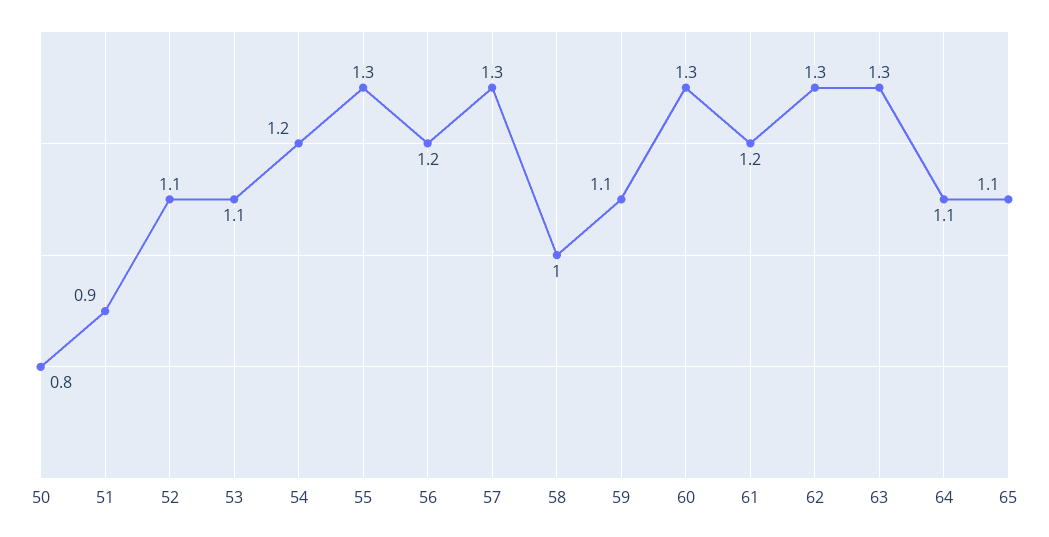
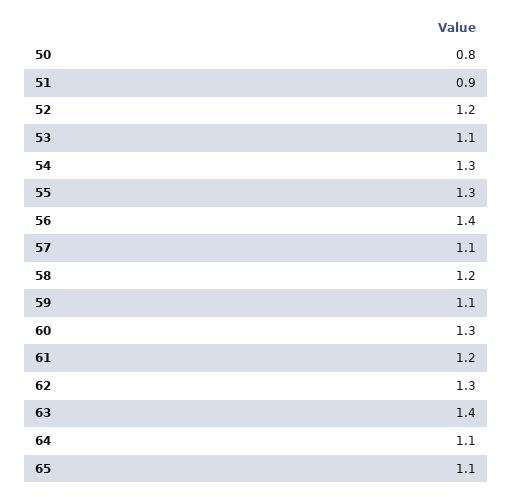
52: 1.1 -> 1.2
54: 1.2 -> 1.3
56: 1.2 -> 1.4
57: 1.3 -> 1.1
58: 1 -> 1.2
63: 1.3 -> 1.4

